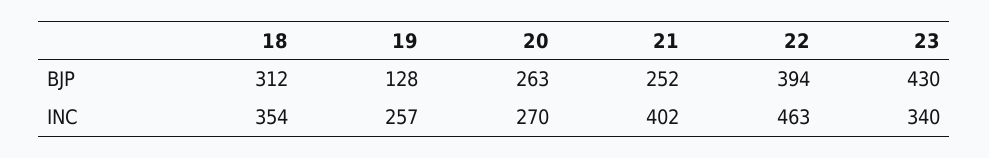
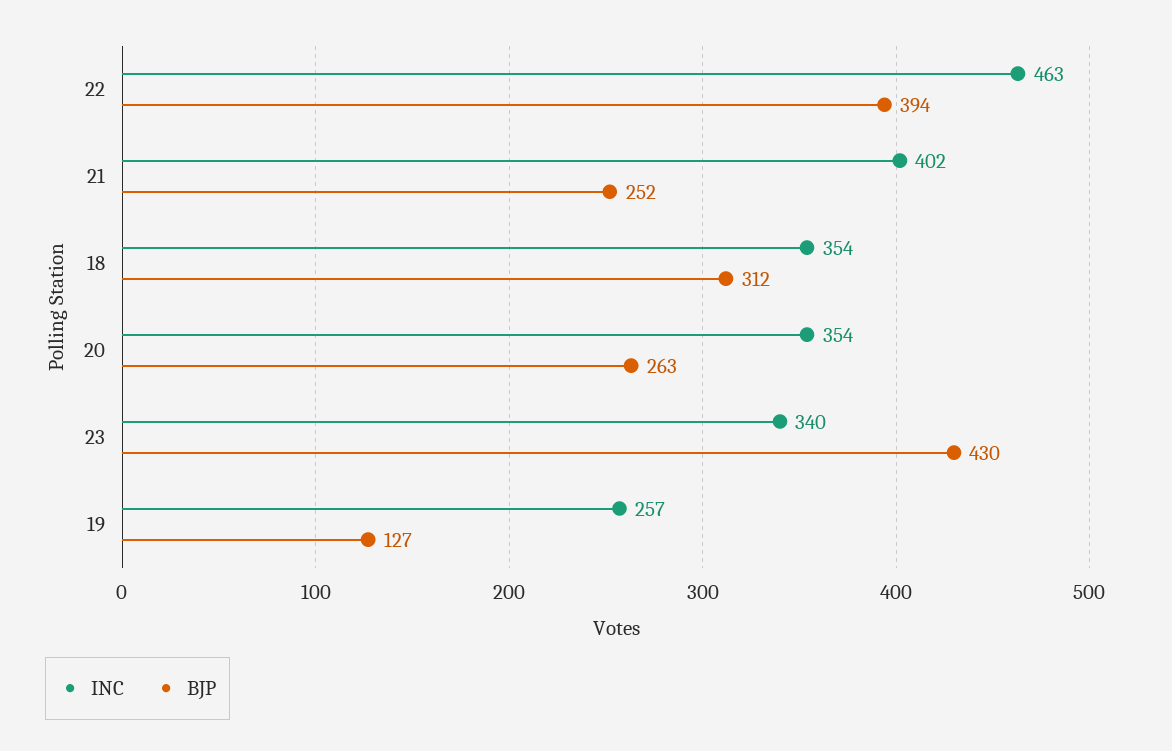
BJP, 19: 128 -> 127
INC, 20: 270 -> 354

